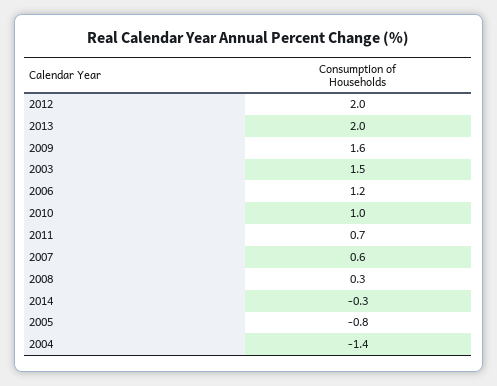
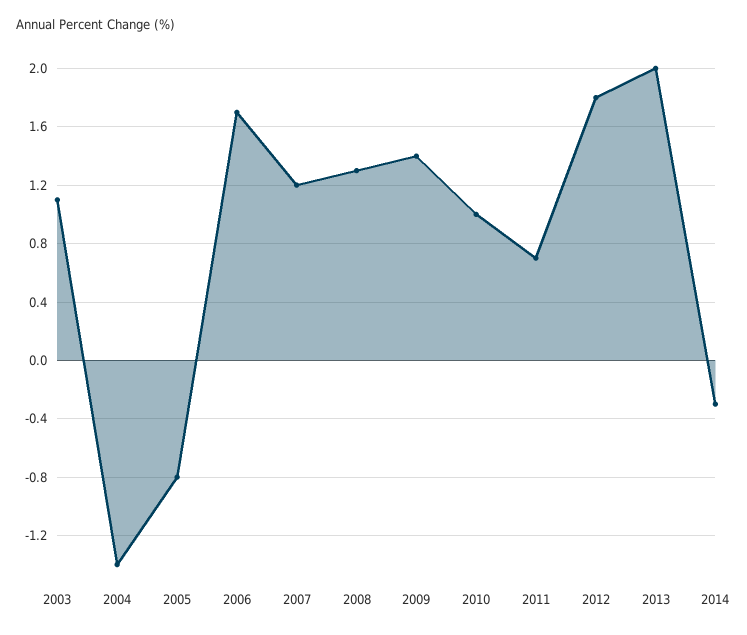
2012: 2 -> 1.8
2009: 1.6 -> 1.4
2003: 1.5 -> 1.1
2006: 1.2 -> 1.7
2007: 0.6 -> 1.2
2008: 0.3 -> 1.3

